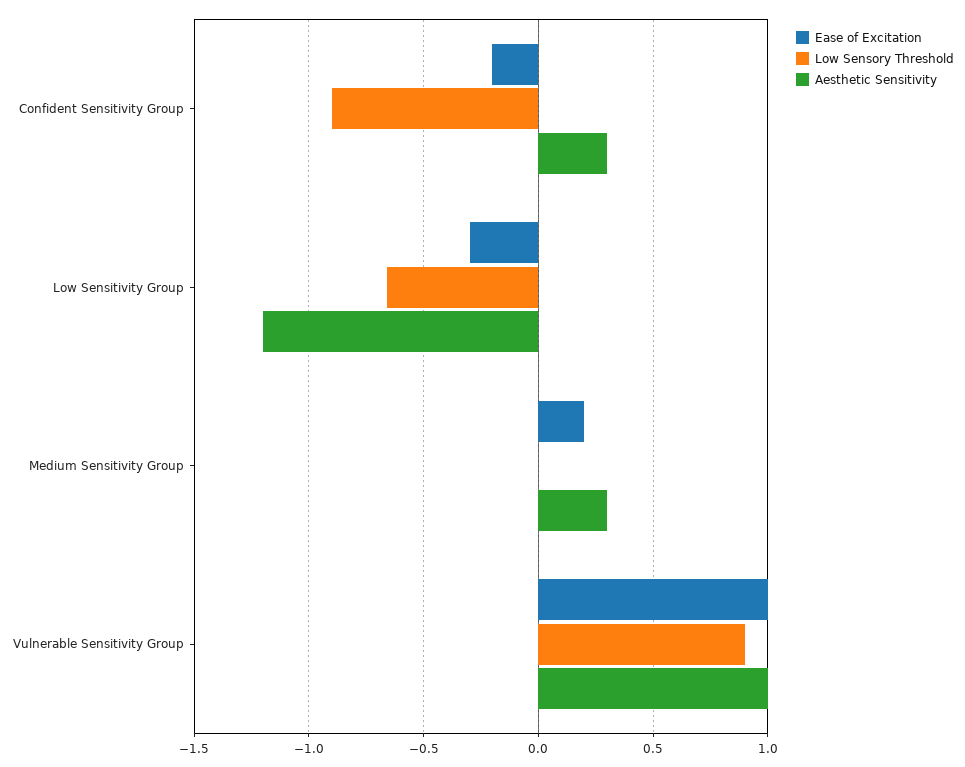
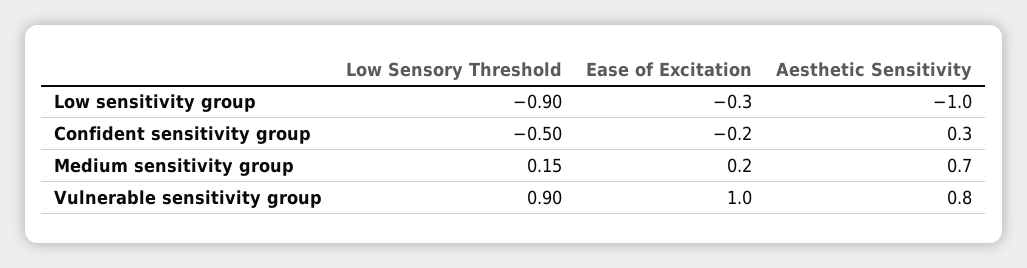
Low Sensory Threshold, Confident Sensitivity Group: -0.9 -> -0.5
Low Sensory Threshold, Low Sensitivity Group: -0.65 -> -0.9
Aesthetic Sensitivity, Low Sensitivity Group: -1.2 -> -1
Low Sensory Threshold, Medium Sensitivity Group: 0 -> 0.15
Aesthetic Sensitivity, Medium Sensitivity Group: 0.3 -> 0.7
Aesthetic Sensitivity, Vulnerable Sensitivity Group: 1 -> 0.8

